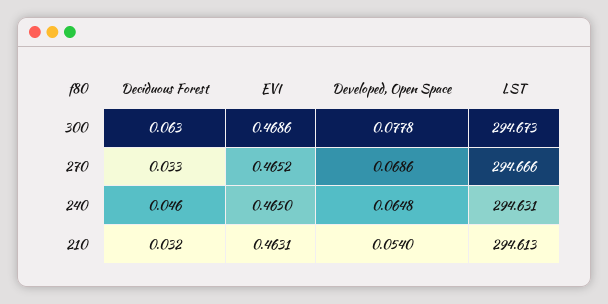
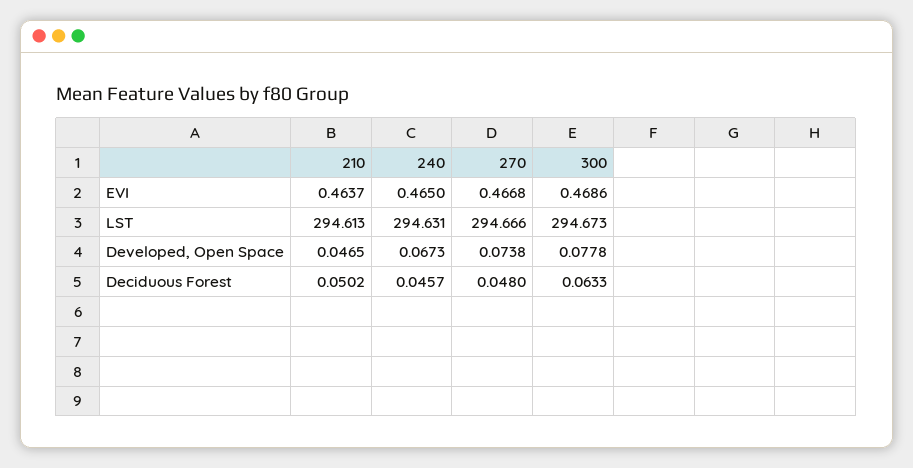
Deciduous Forest, 270: 0.033 -> 0.048
EVI, 270: 0.4652 -> 0.4668
Developed, Open Space, 270: 0.0686 -> 0.0738
Developed, Open Space, 240: 0.0648 -> 0.0673
Deciduous Forest, 210: 0.032 -> 0.0502
EVI, 210: 0.4631 -> 0.4637
Developed, Open Space, 210: 0.054 -> 0.0465

